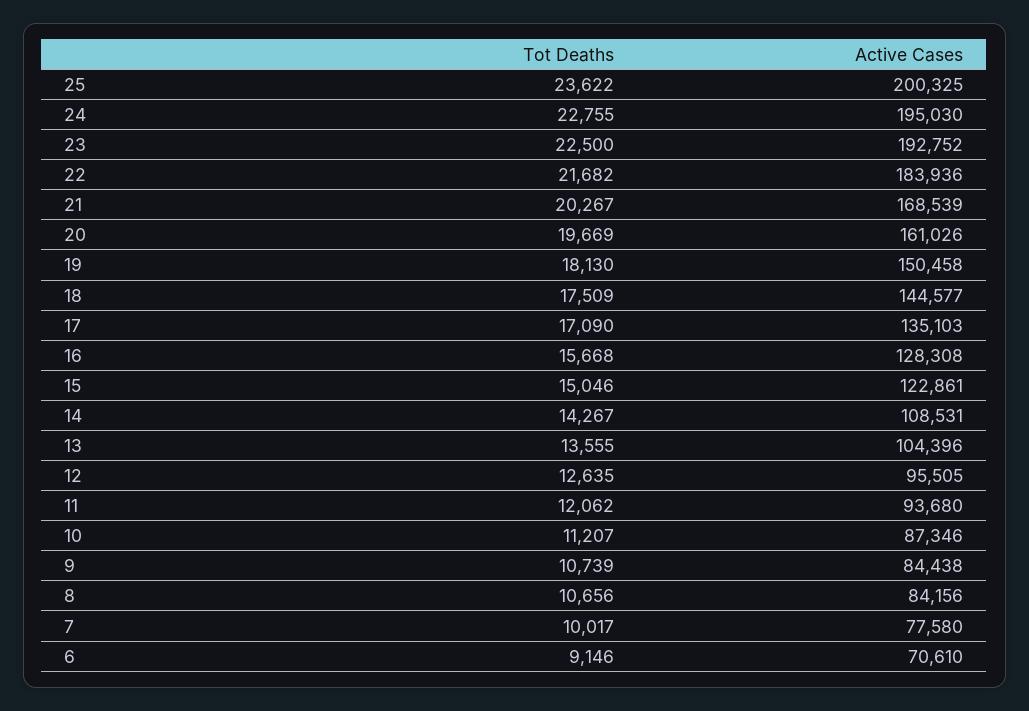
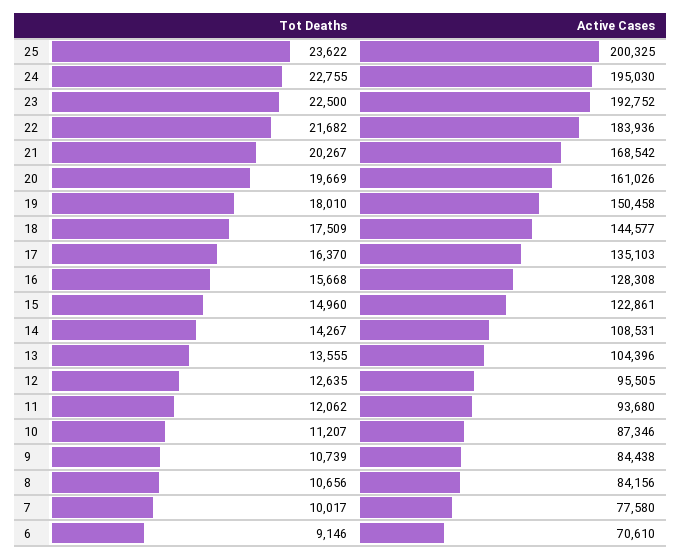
Active Cases, 21: 168539 -> 168542
Tot Deaths, 19: 18130 -> 18010
Tot Deaths, 17: 17090 -> 16370
Tot Deaths, 15: 15046 -> 14960

